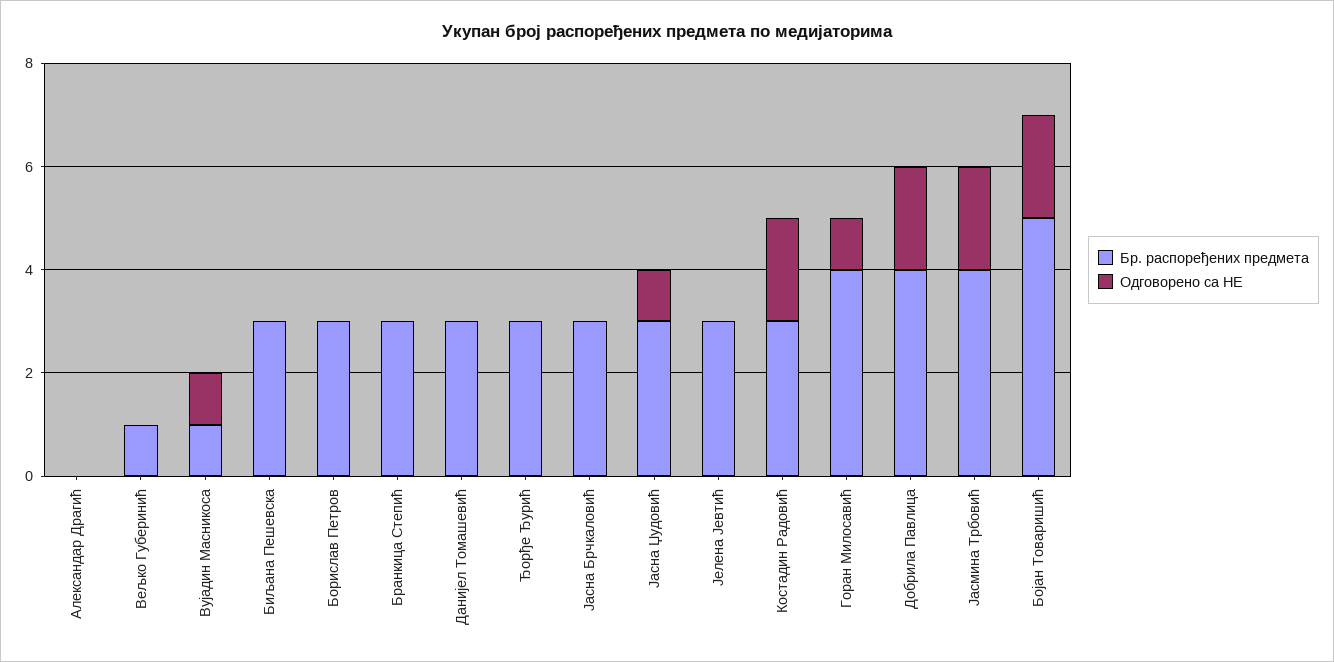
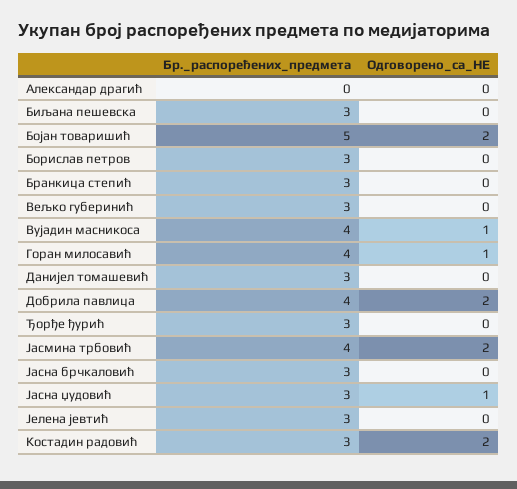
Бр. распоређених предмета, Вељко Губеринић: 1 -> 3
Бр. распоређених предмета, Вујадин Масникоса: 1 -> 4

